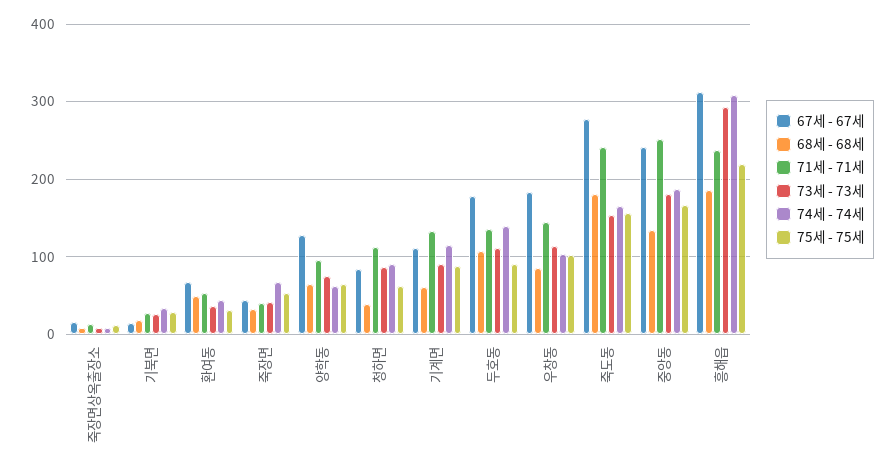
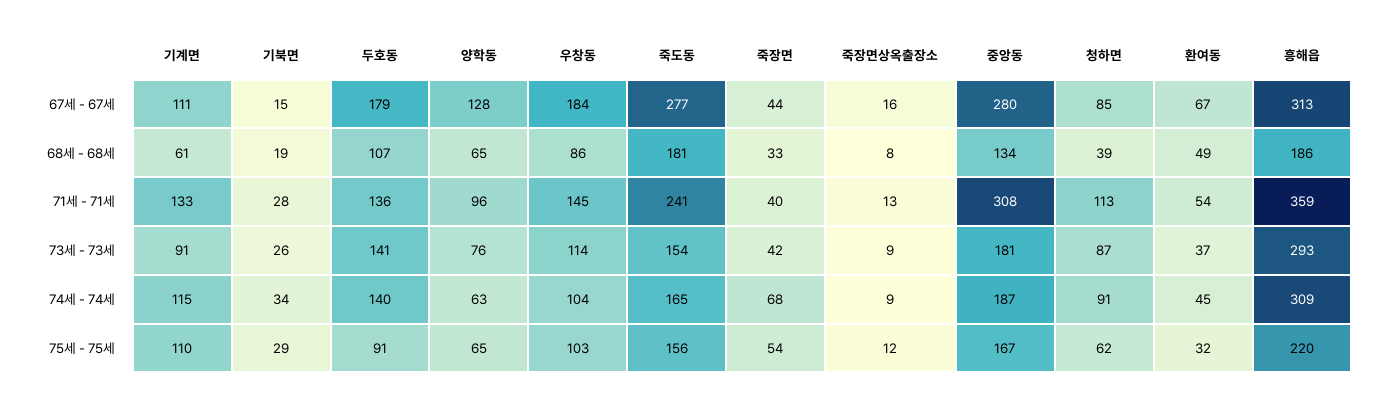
75세 - 75세, 기계면: 90 -> 110
73세 - 73세, 두호동: 110 -> 141
67세 - 67세, 중앙동: 240 -> 280
71세 - 71세, 중앙동: 250 -> 308
71세 - 71세, 흥해읍: 240 -> 359

